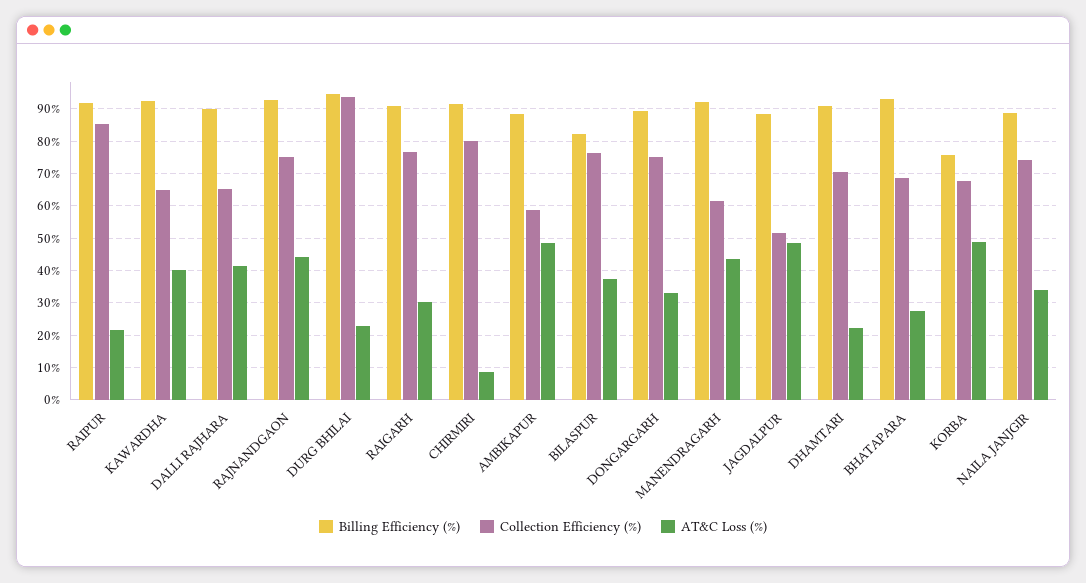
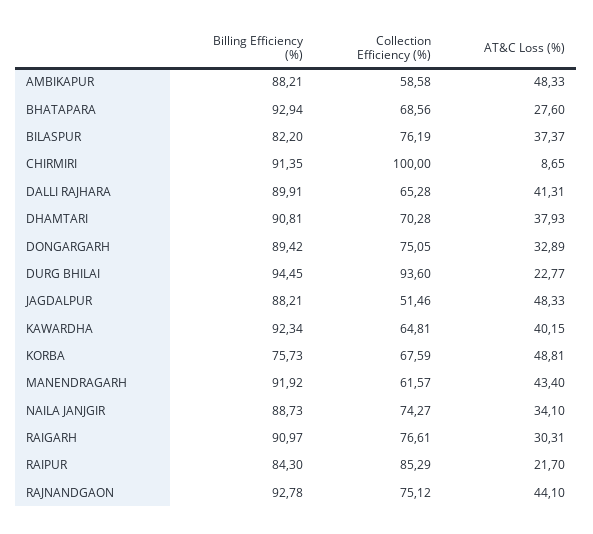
Billing Efficiency (%), RAIPUR: 92 -> 84.3
Collection Efficiency (%), CHIRMIRI: 80 -> 100
AT&C Loss (%), DHAMTARI: 22 -> 37.93

